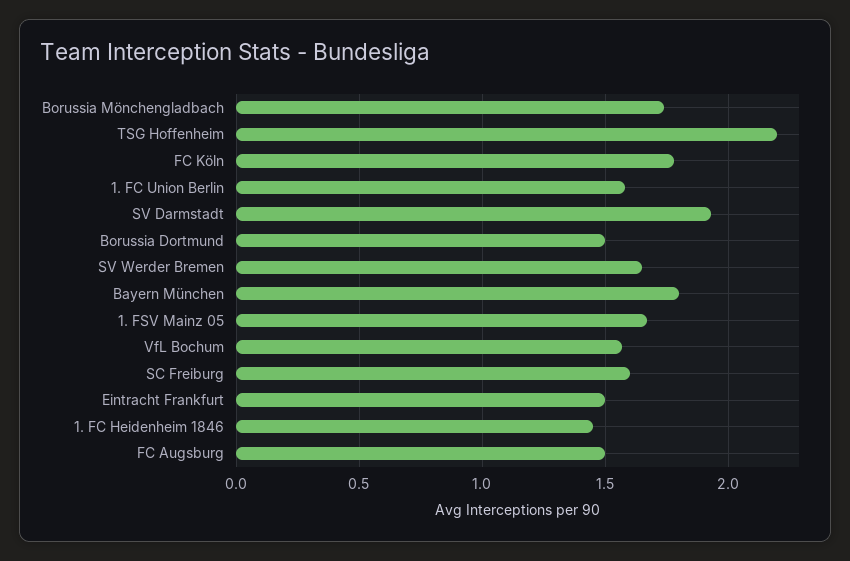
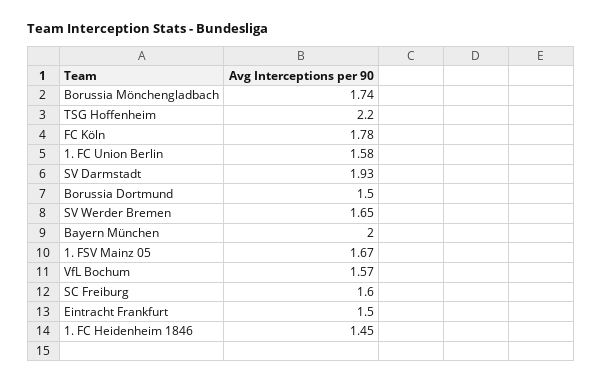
Bayern München: 1.8 -> 2
FC Augsburg: 1.5 -> none

